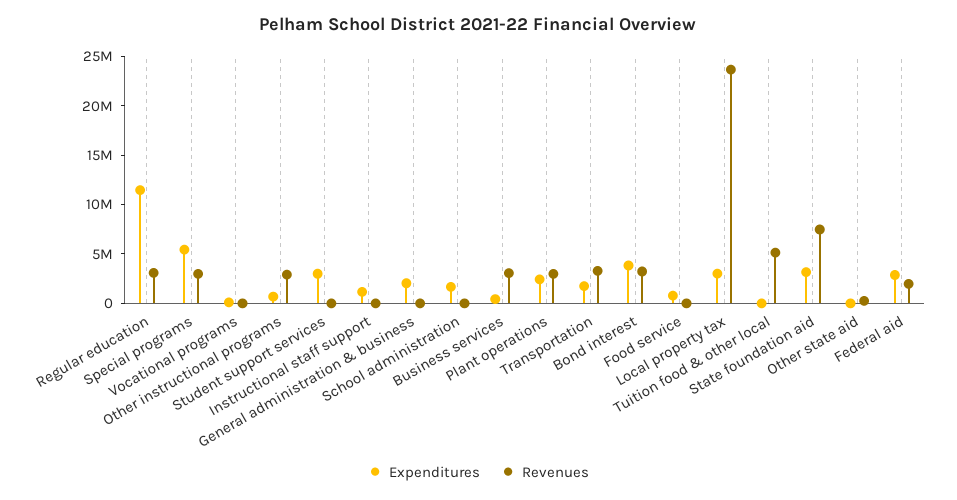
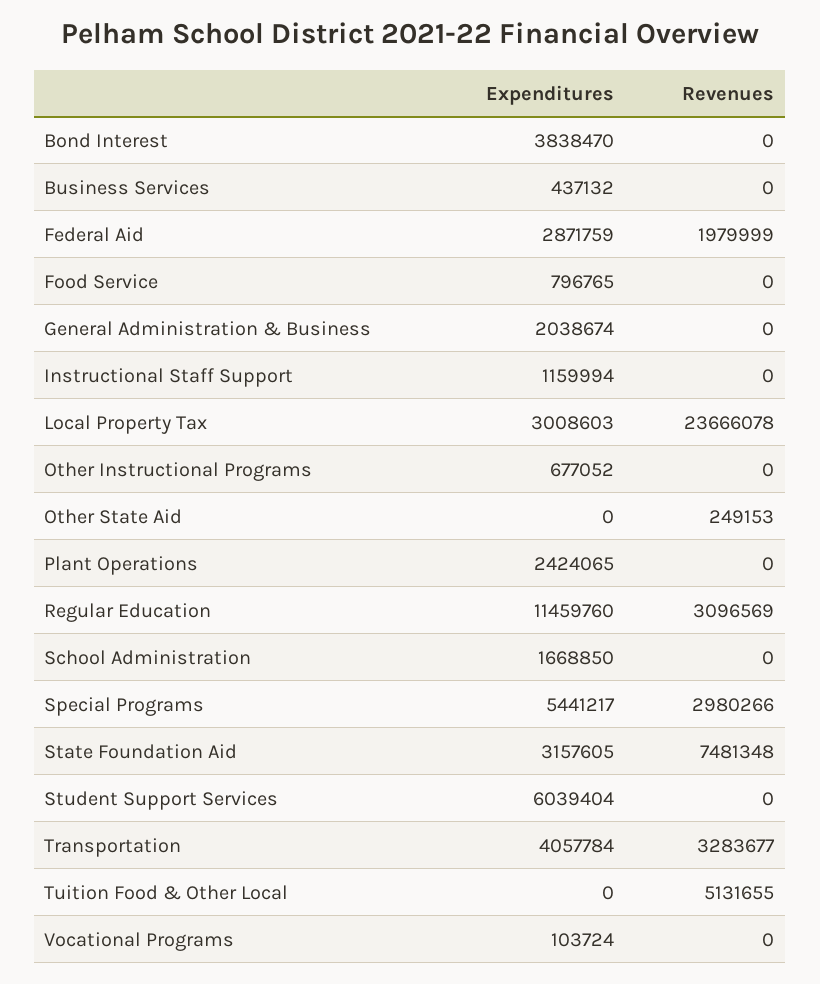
Revenues, Other instructional programs: 3000000 -> 0
Expenditures, Student support services: 3000000 -> 6039404
Revenues, Business services: 3000000 -> 0
Revenues, Plant operations: 3000000 -> 0
Expenditures, Transportation: 2000000 -> 4057784
Revenues, Bond interest: 3000000 -> 0

